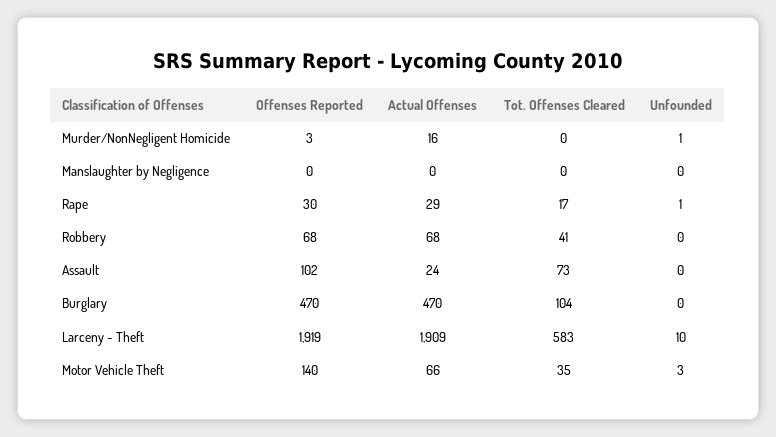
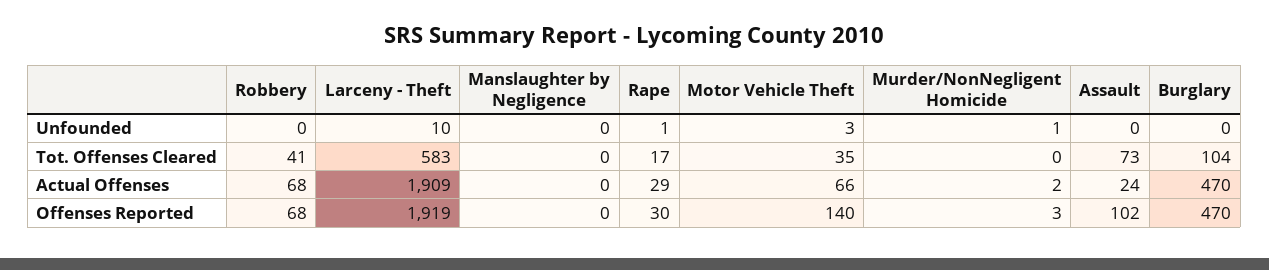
Actual Offenses, Murder/NonNegligent Homicide: 16 -> 2

